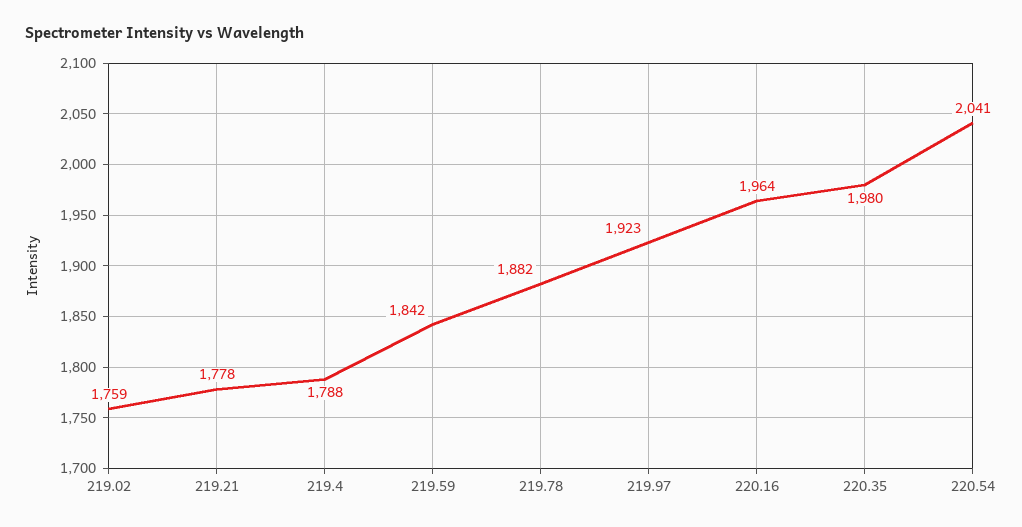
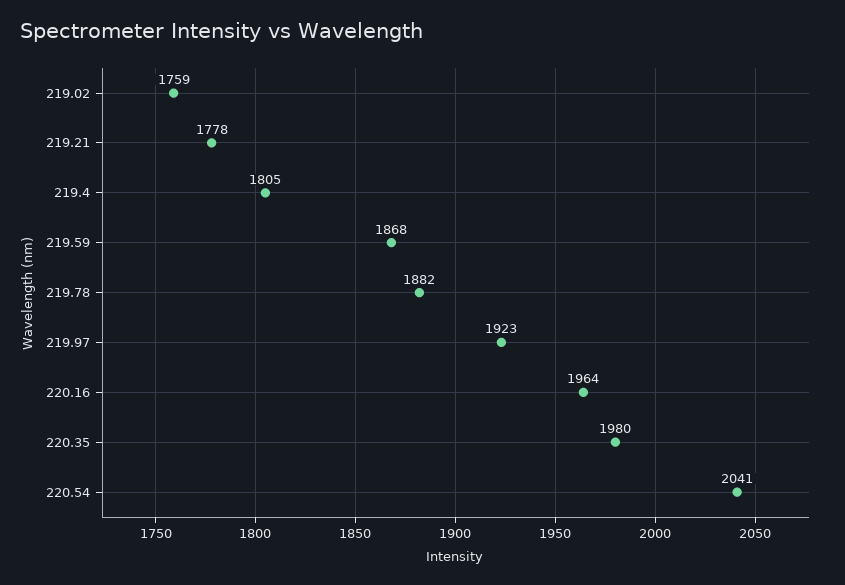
219.4: 1788 -> 1805
219.59: 1842 -> 1868

